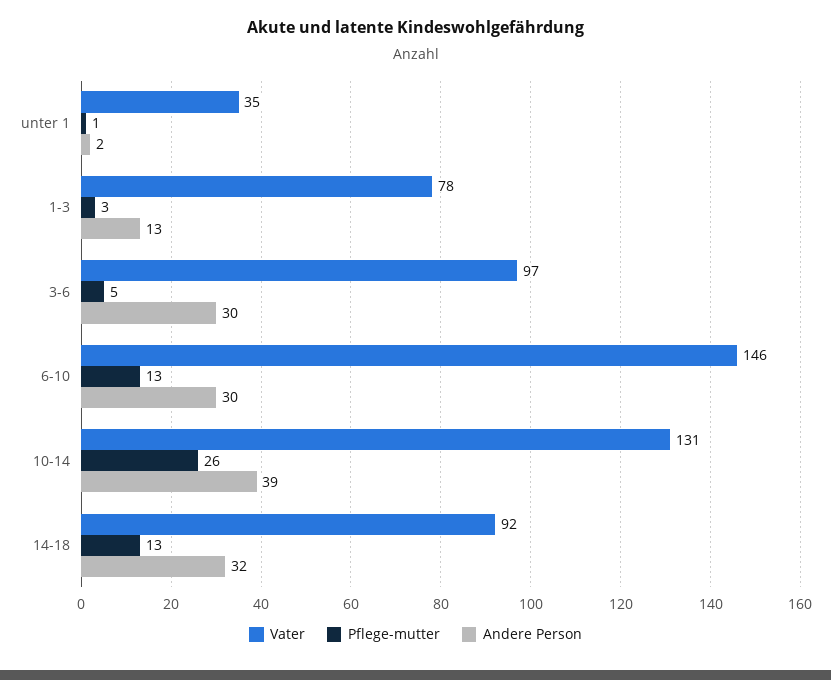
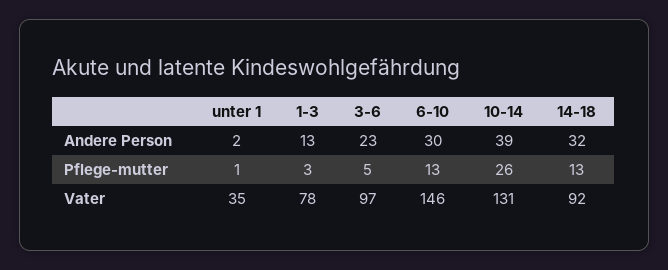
Andere Person, 3-6: 30 -> 23

